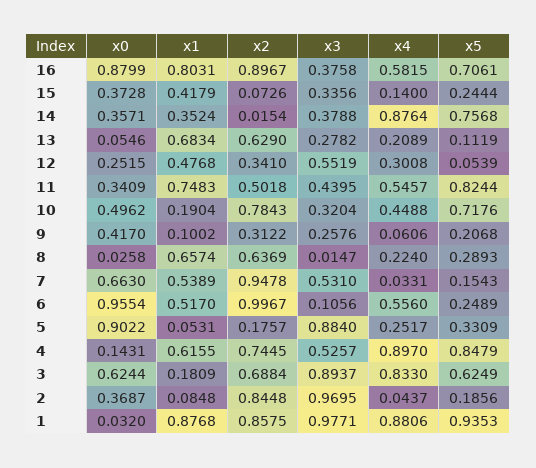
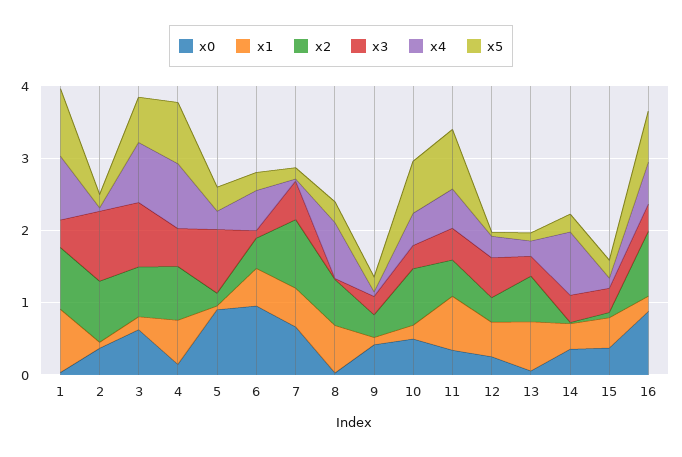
x1, 16: 0.8031 -> 0.2
x5, 14: 0.7568 -> 0.2
x4, 8: 0.224 -> 0.8
x2, 6: 0.9967 -> 0.4
x3, 1: 0.9771 -> 0.4

